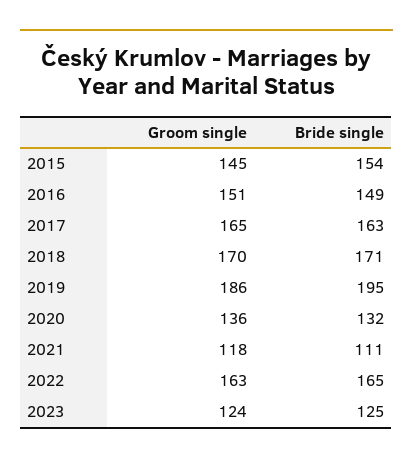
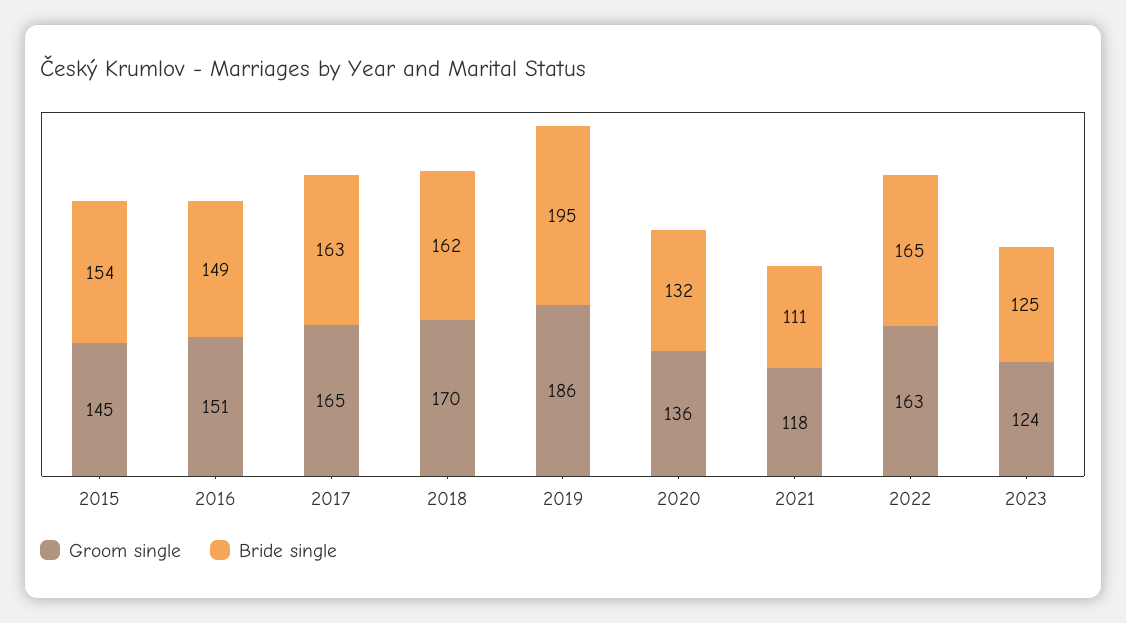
Bride single, 2018: 171 -> 162

